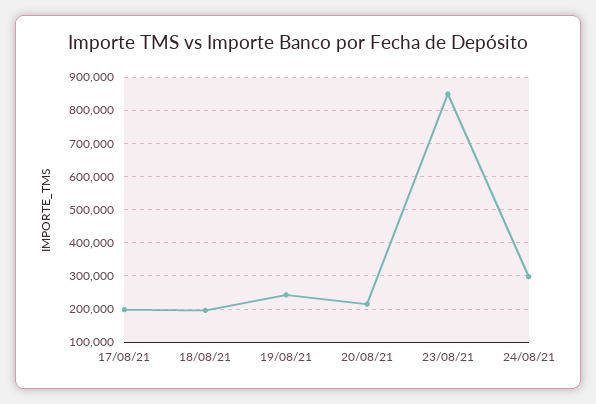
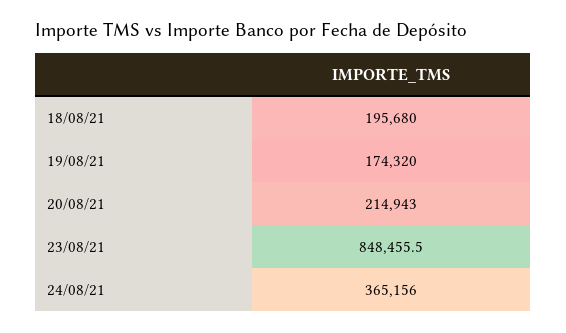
17/08/21: 200000 -> none
19/08/21: 240000 -> 174320
24/08/21: 300000 -> 365156

